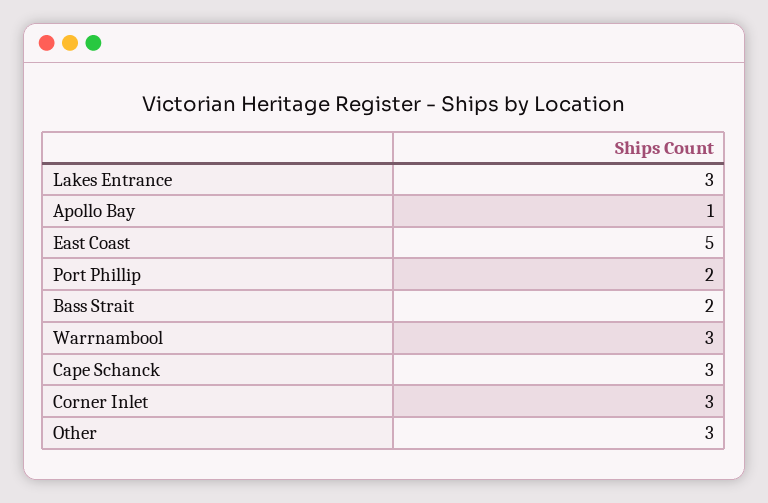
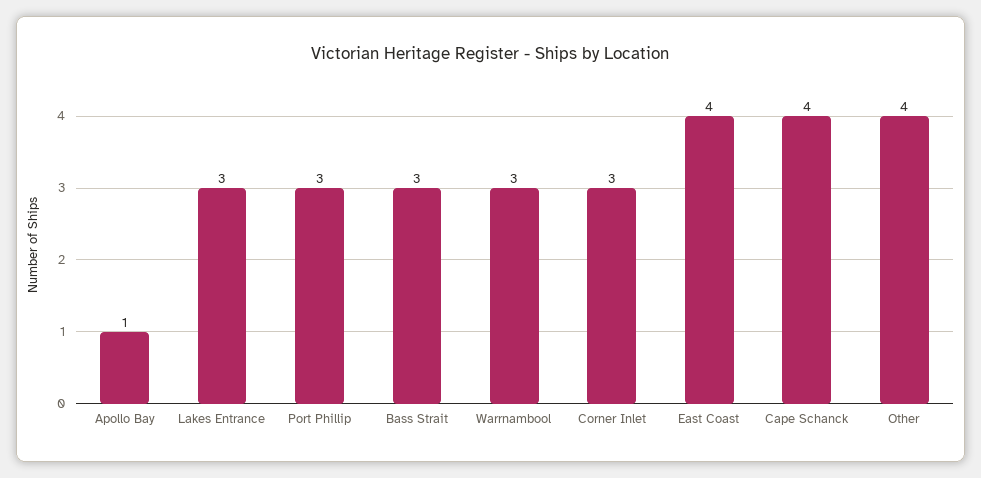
East Coast: 5 -> 4
Port Phillip: 2 -> 3
Bass Strait: 2 -> 3
Cape Schanck: 3 -> 4
Other: 3 -> 4

